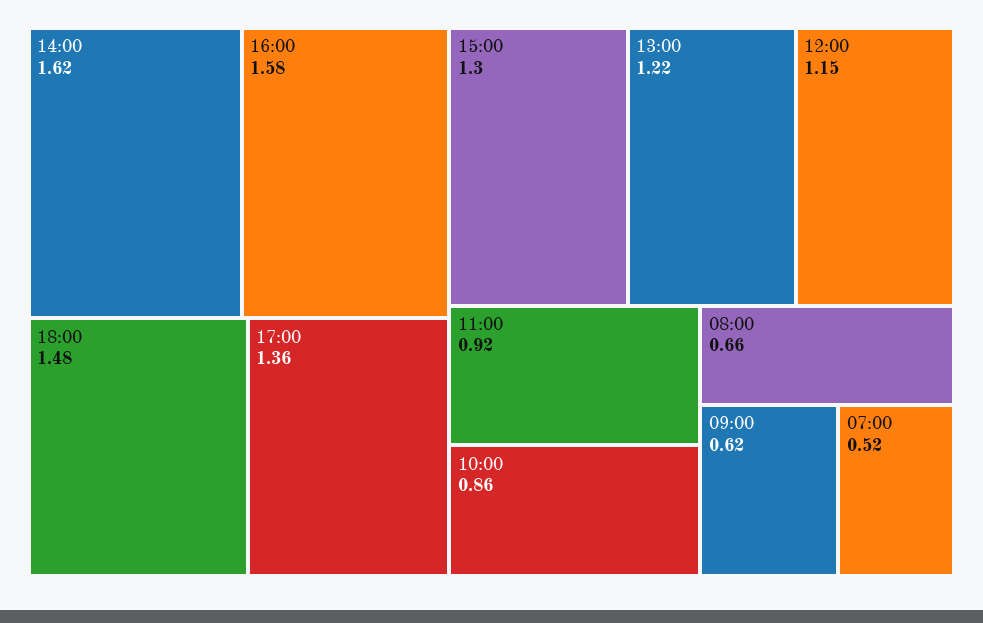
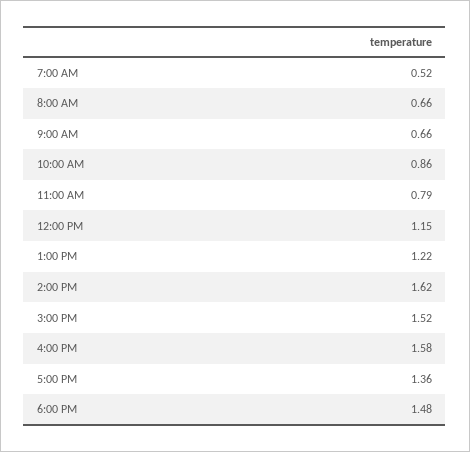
15:00: 1.3 -> 1.52
11:00: 0.92 -> 0.79
09:00: 0.62 -> 0.66

